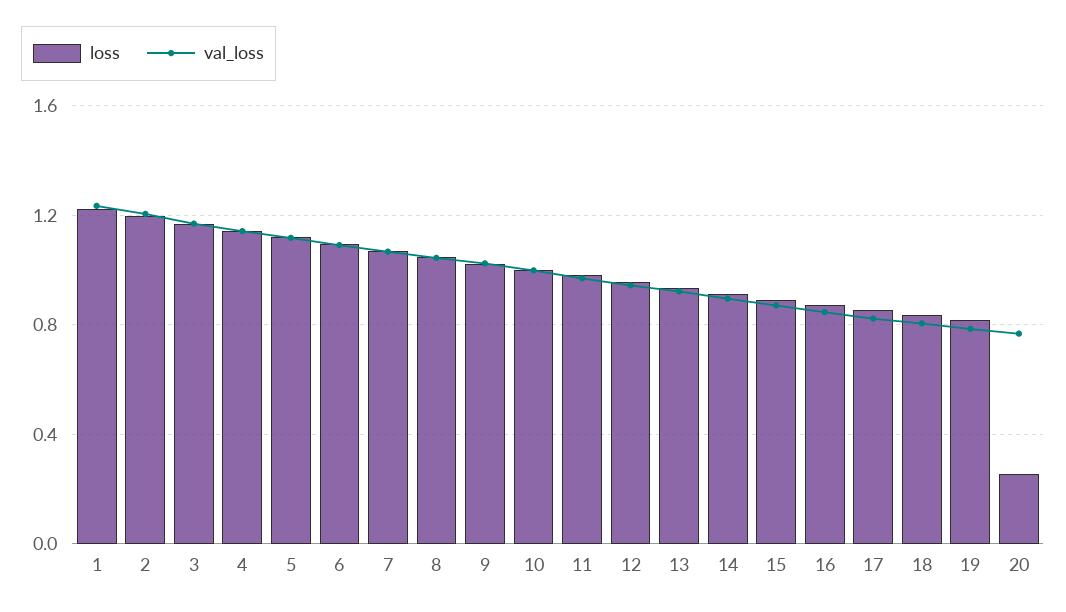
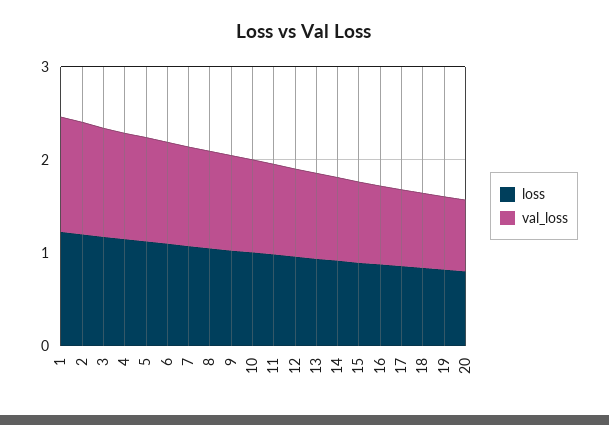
loss, 20: 0.25 -> 0.8

